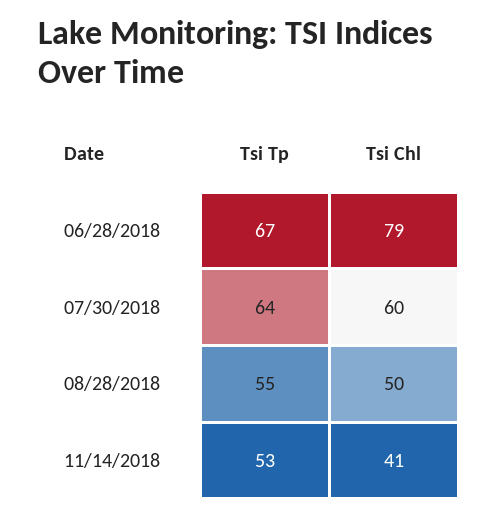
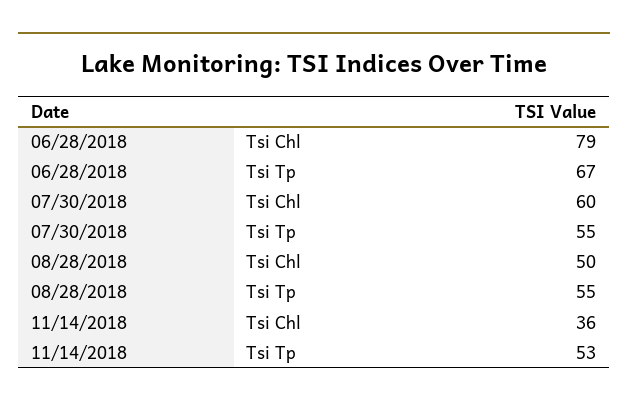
Tsi Tp, 07/30/2018: 64 -> 55
Tsi Chl, 11/14/2018: 41 -> 36

